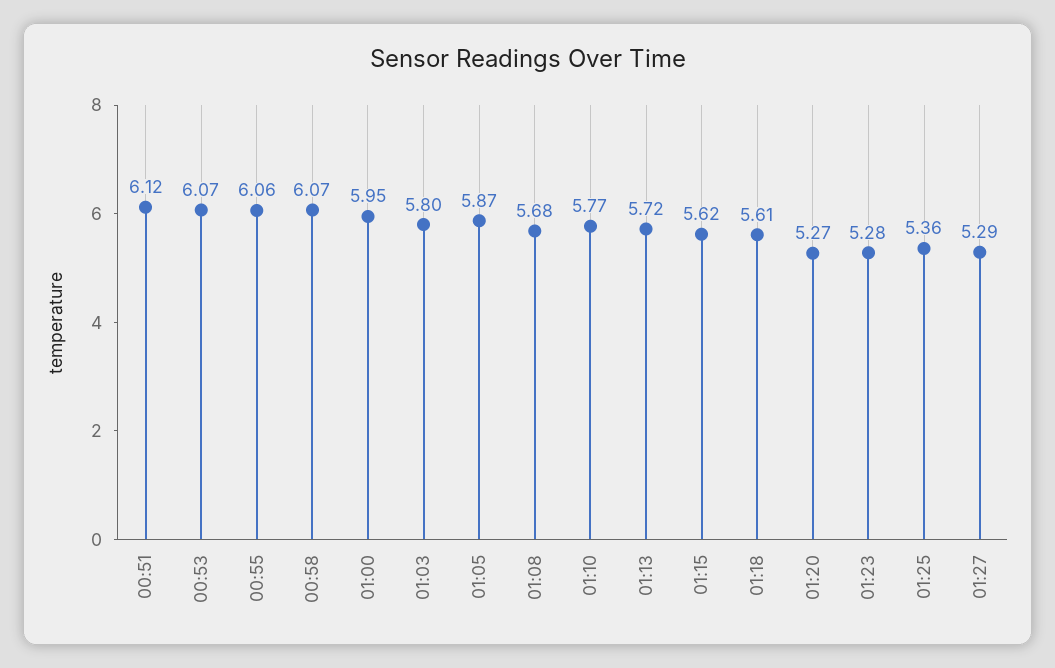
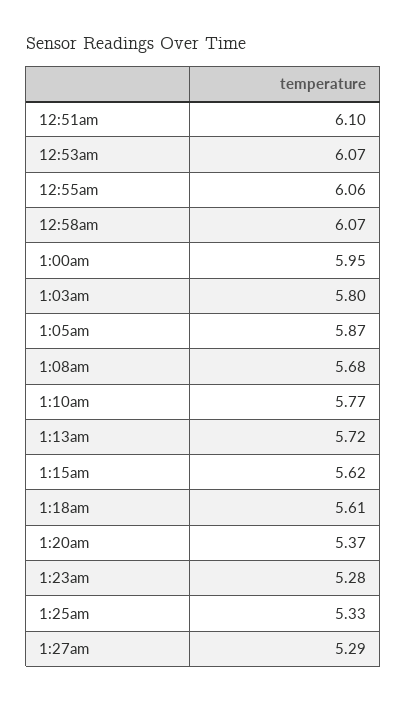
00:51: 6.12 -> 6.1
01:20: 5.27 -> 5.37
01:25: 5.36 -> 5.33

